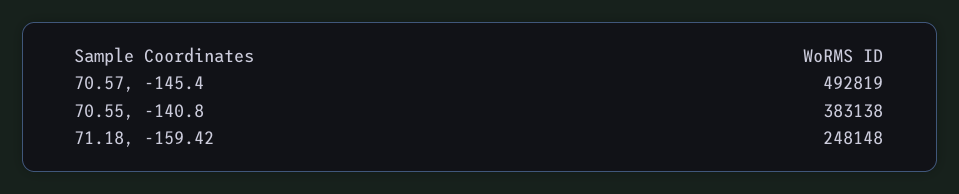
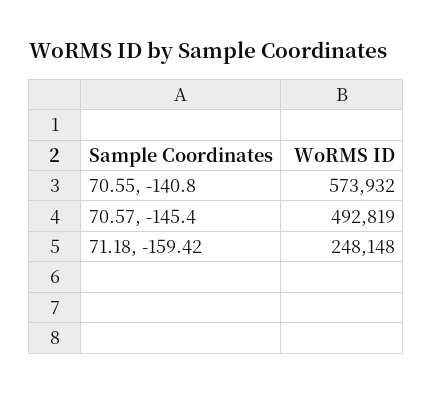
70.55, -140.8: 383138 -> 573932

